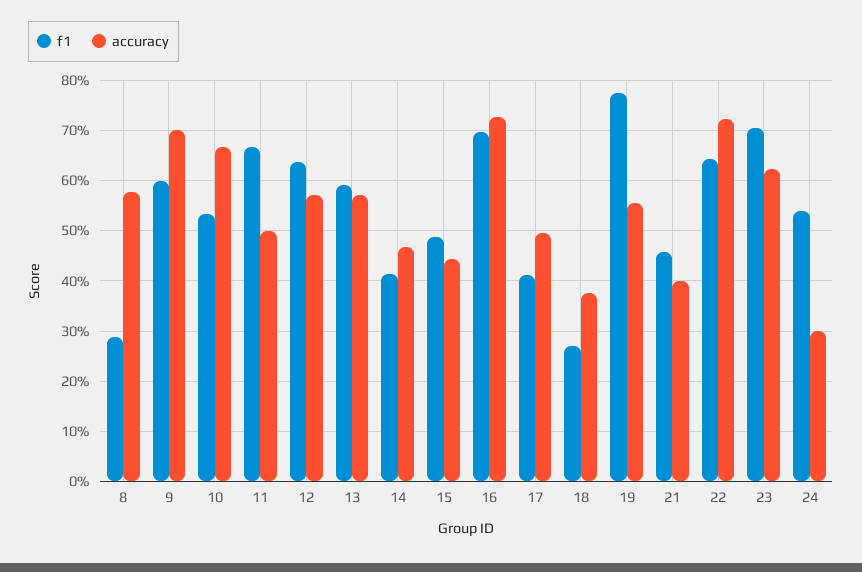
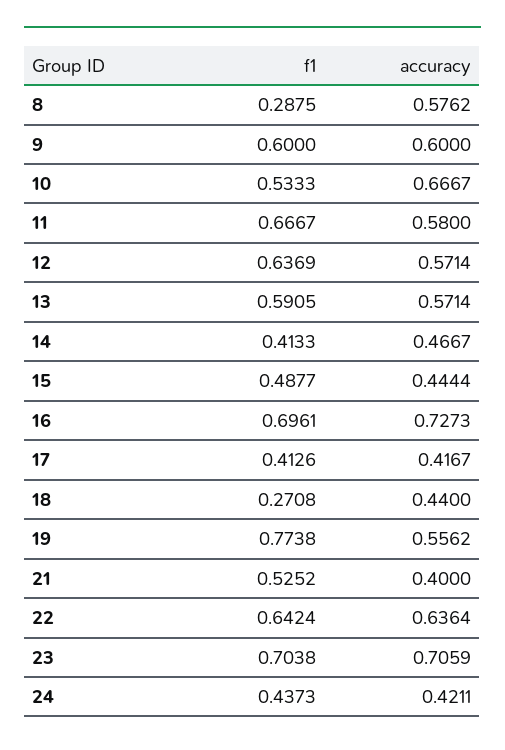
accuracy, 9: 0.7 -> 0.6
accuracy, 11: 0.5 -> 0.58
accuracy, 17: 0.5 -> 0.4167
accuracy, 18: 0.38 -> 0.44
f1, 21: 0.46 -> 0.5252
accuracy, 22: 0.72 -> 0.6364
accuracy, 23: 0.62 -> 0.7059
f1, 24: 0.54 -> 0.4373
accuracy, 24: 0.3 -> 0.4211

